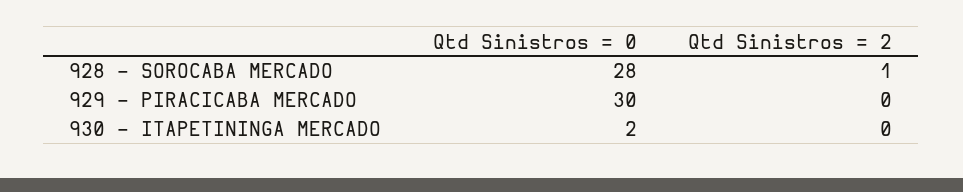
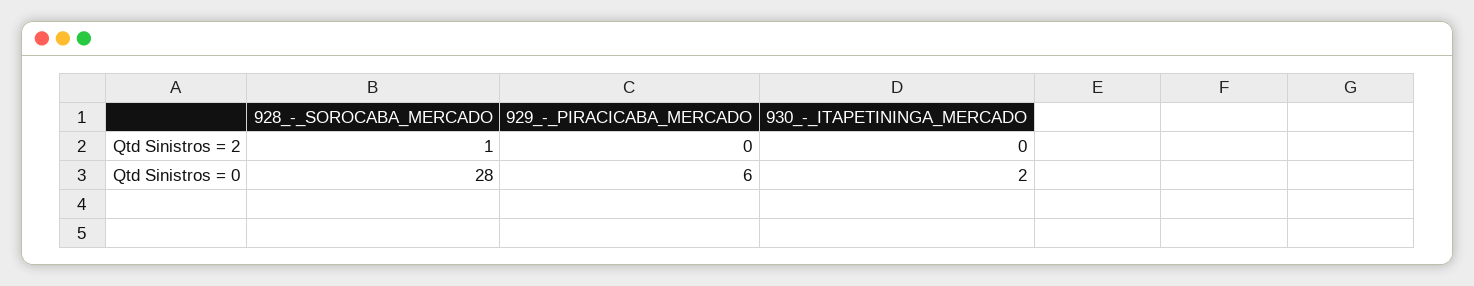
Qtd Sinistros = 0, 929 - PIRACICABA MERCADO: 30 -> 6

